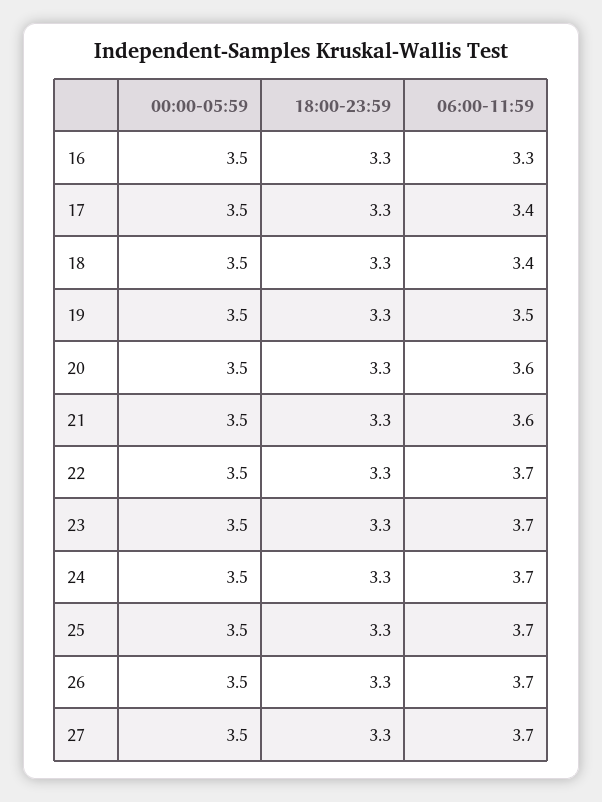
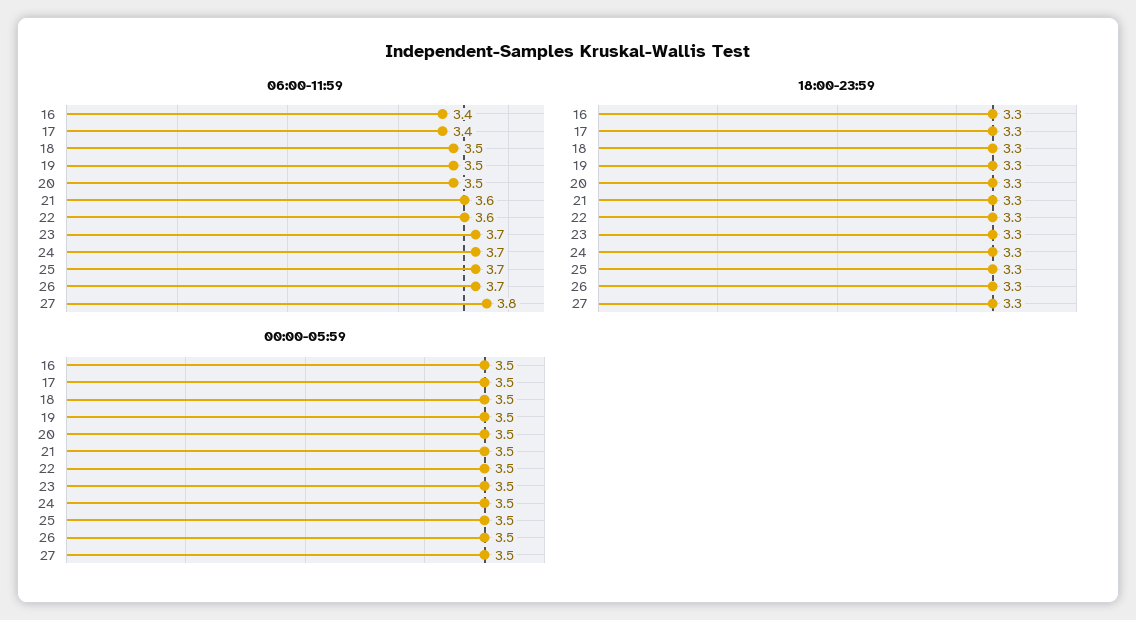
06:00-11:59, 16: 3.3 -> 3.4
06:00-11:59, 18: 3.4 -> 3.5
06:00-11:59, 20: 3.6 -> 3.5
06:00-11:59, 22: 3.7 -> 3.6
06:00-11:59, 27: 3.7 -> 3.8

